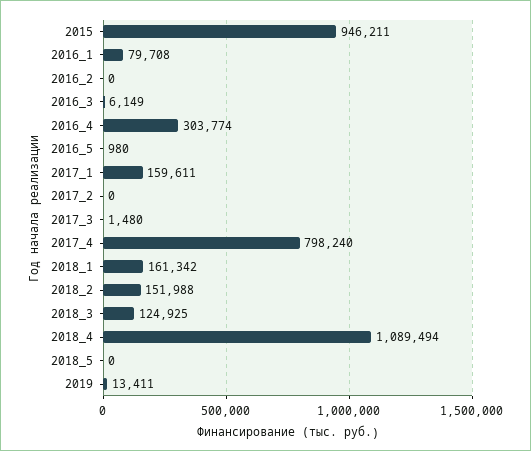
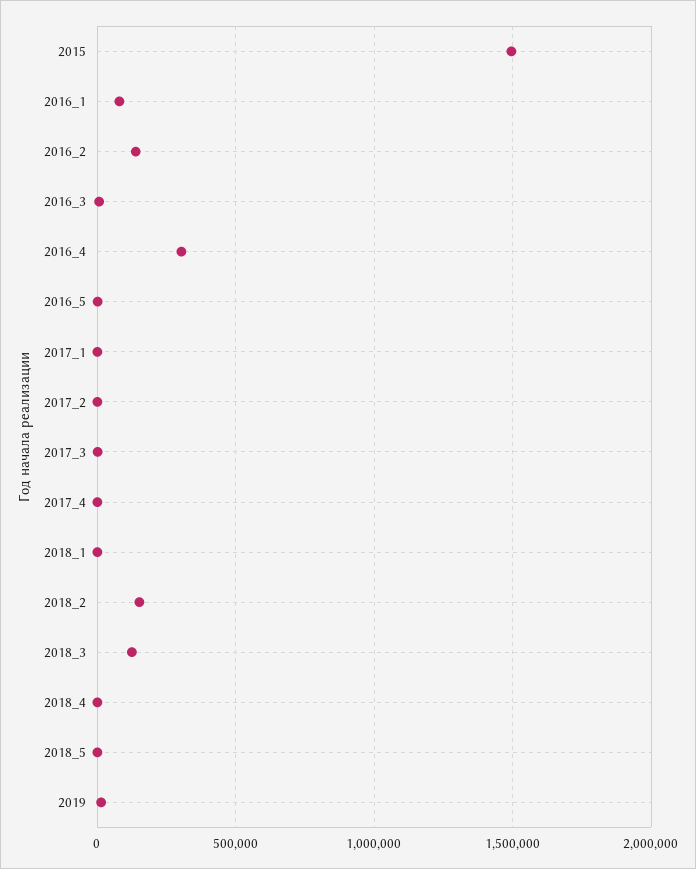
2015: 946211 -> 1500000
2016_2: 0 -> 150000
2017_1: 159611 -> 0
2017_4: 798240 -> 0
2018_1: 161342 -> 0
2018_4: 1089494 -> 0

